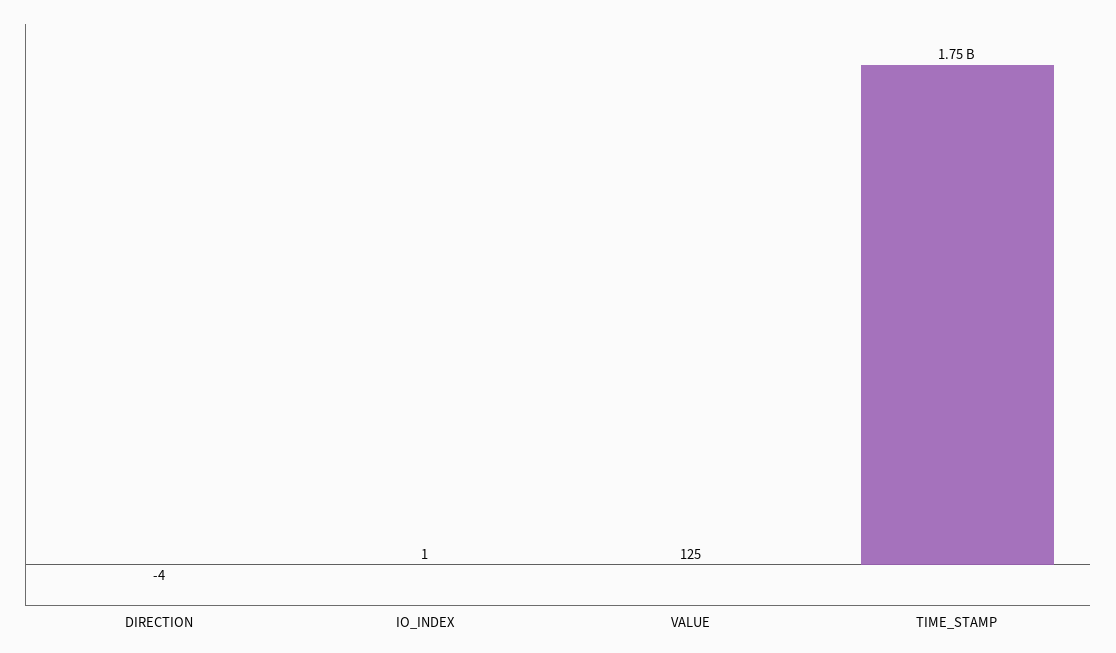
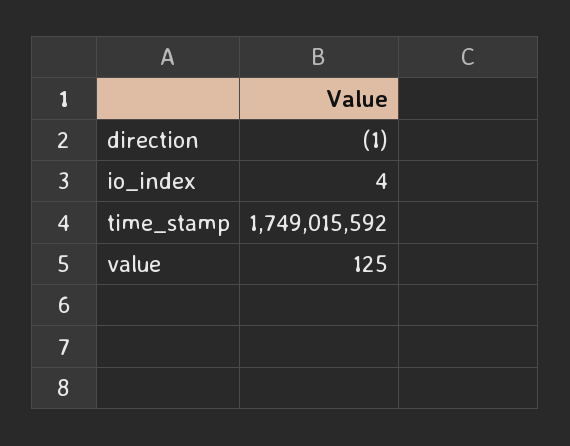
DIRECTION: -4 -> -1
IO_INDEX: 1 -> 4

